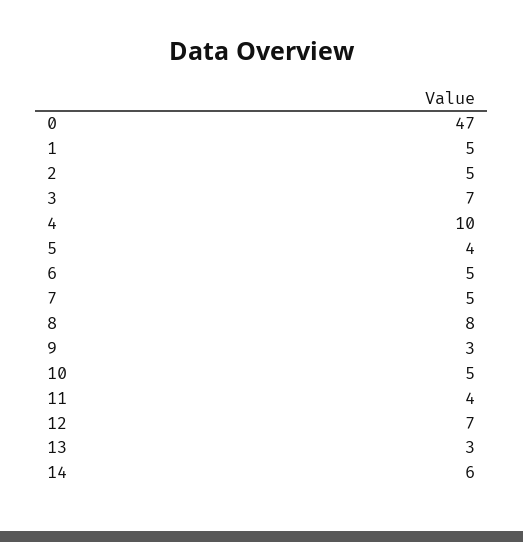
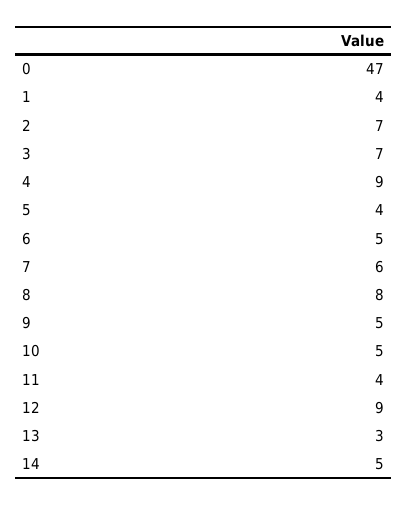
1: 5 -> 4
2: 5 -> 7
4: 10 -> 9
7: 5 -> 6
9: 3 -> 5
12: 7 -> 9
14: 6 -> 5

